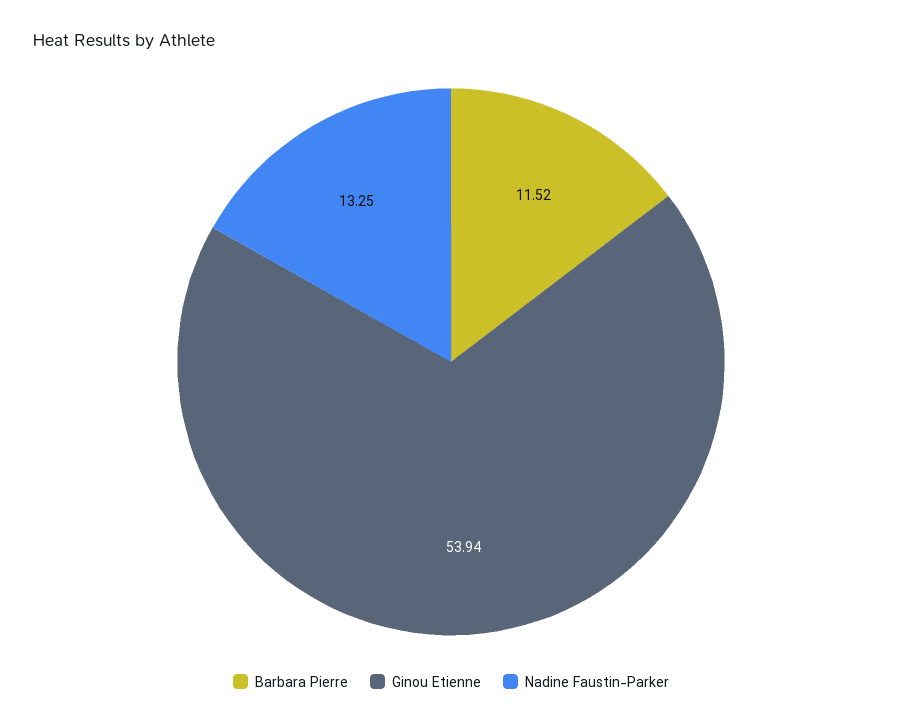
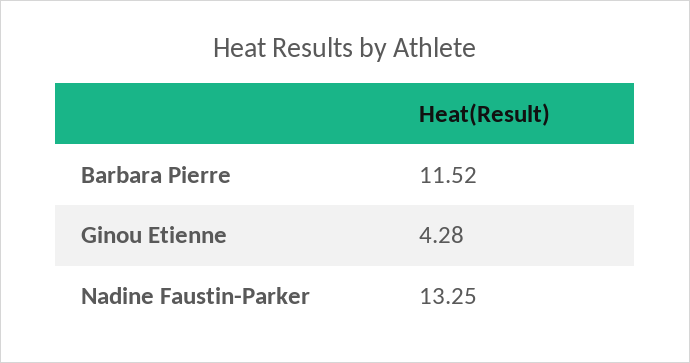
Ginou Etienne: 53.94 -> 4.28

